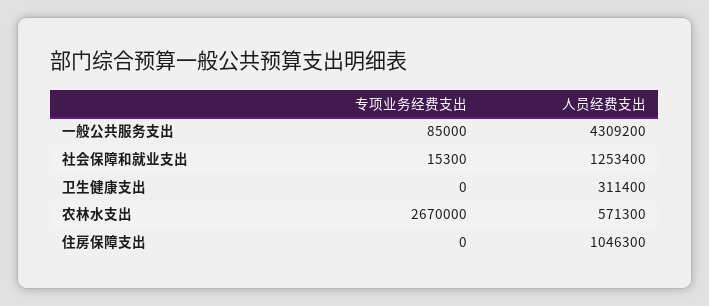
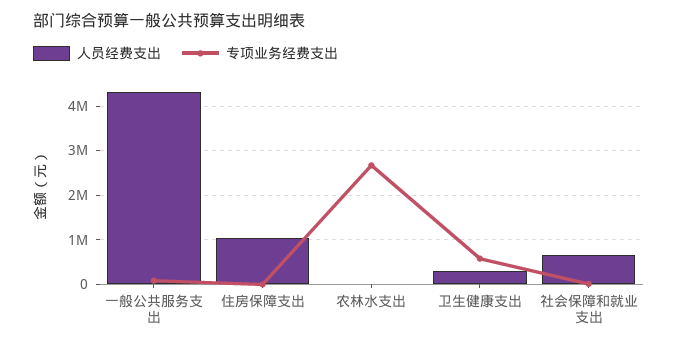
人员经费支出, 社会保障和就业支出: 1253400 -> 600000
专项业务经费支出, 卫生健康支出: 0 -> 600000
人员经费支出, 农林水支出: 571300 -> 0

